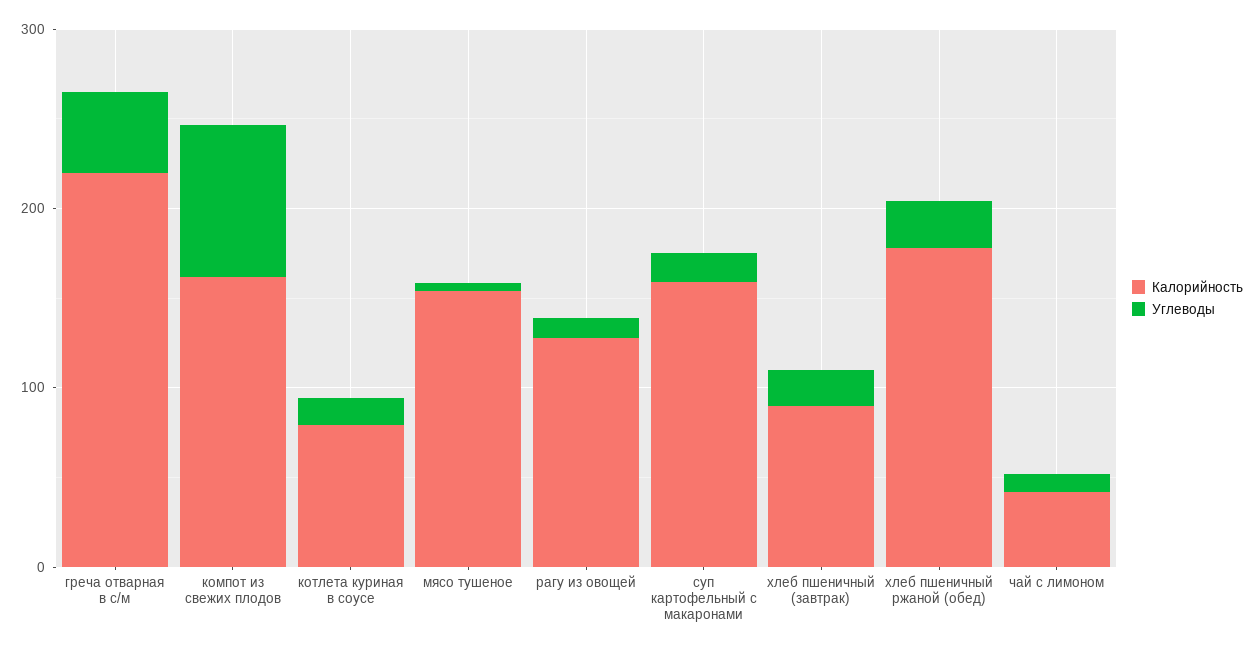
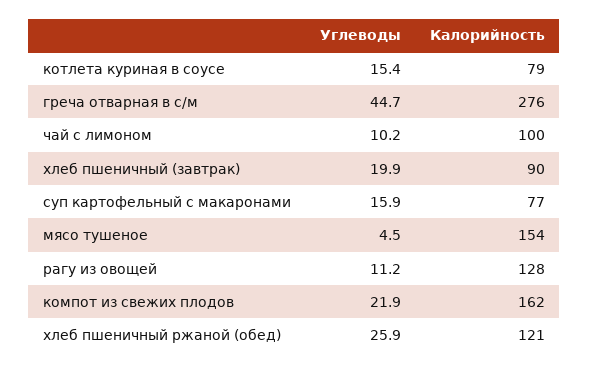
Калорийность, греча отварная в с/м: 220 -> 276
Углеводы, компот из свежих плодов: 80 -> 21.9
Калорийность, суп картофельный с макаронами: 160 -> 77
Калорийность, хлеб пшеничный ржаной (обед): 180 -> 121
Калорийность, чай с лимоном: 40 -> 100

